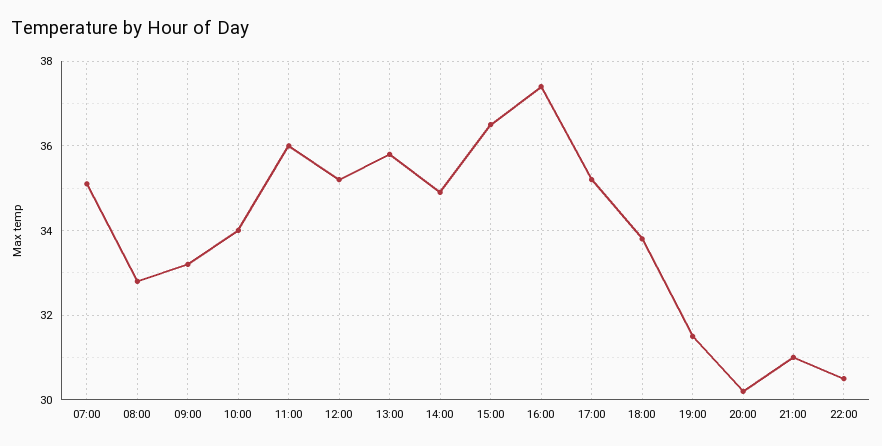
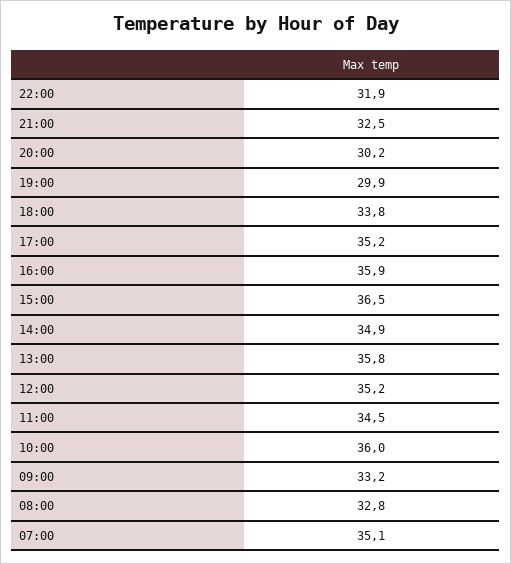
10:00: 34 -> 36
11:00: 36 -> 34.5
16:00: 37.5 -> 35.9
19:00: 31.5 -> 29.9
21:00: 31 -> 32.5
22:00: 30.5 -> 31.9

